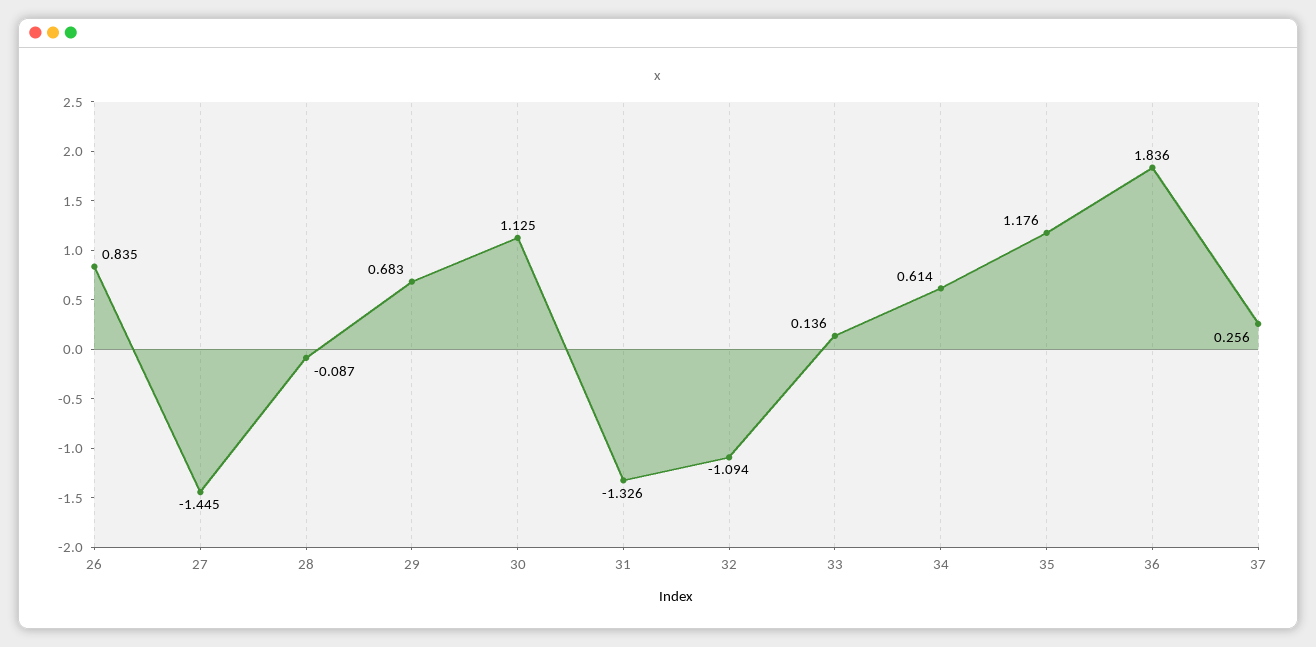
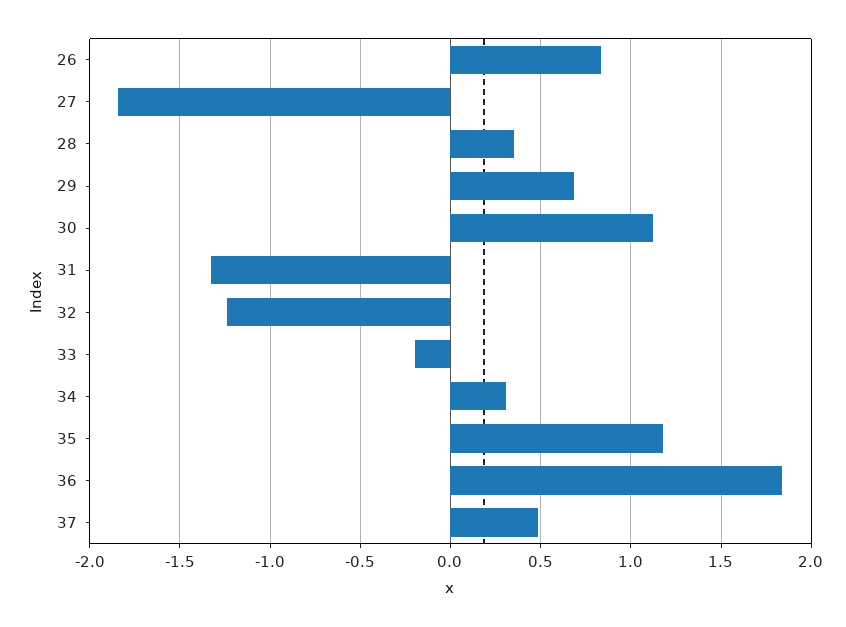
27: -1.445 -> -1.85
28: -0.087 -> 0.35
32: -1.094 -> -1.25
33: 0.136 -> -0.2
34: 0.614 -> 0.3
37: 0.256 -> 0.5

